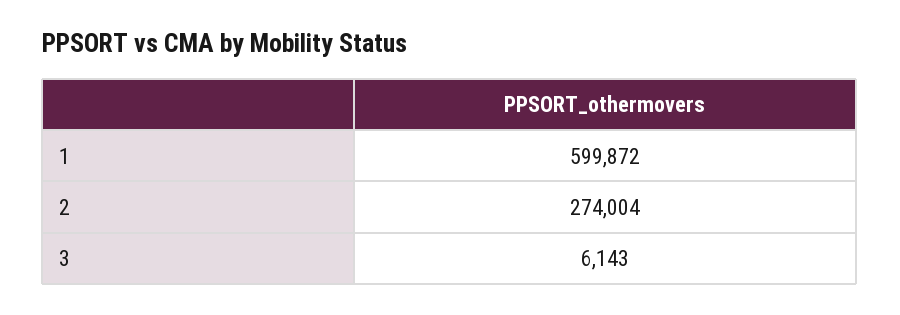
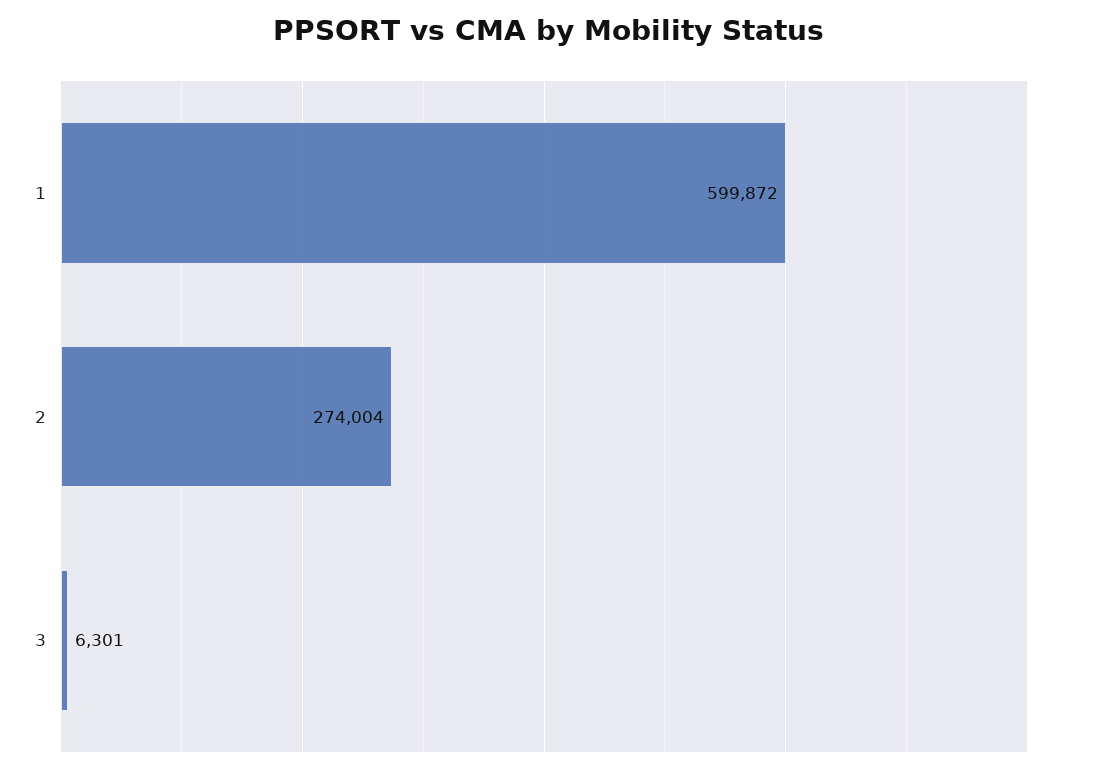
3: 6143 -> 6301

